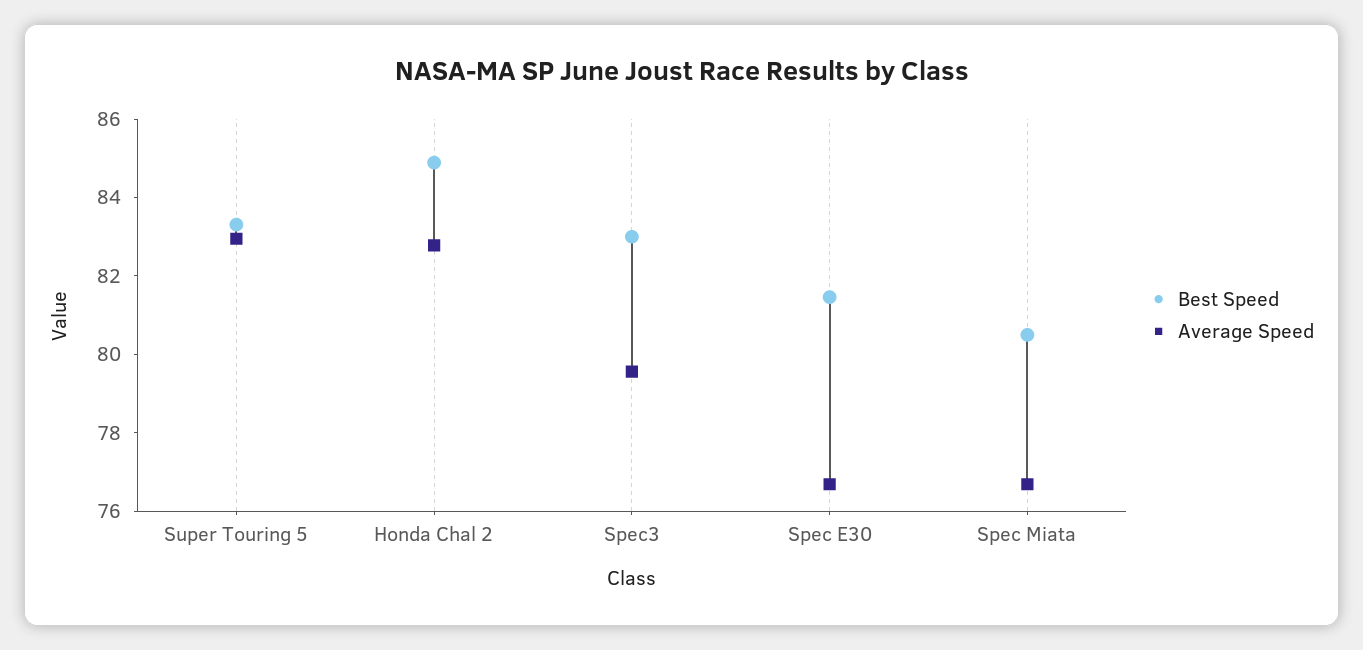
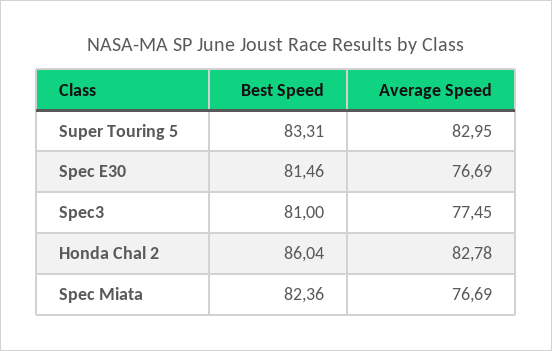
Best Speed, Honda Chal 2: 85 -> 86.04
Best Speed, Spec3: 83 -> 81
Average Speed, Spec3: 79.5 -> 77.45
Best Speed, Spec Miata: 80.5 -> 82.36

